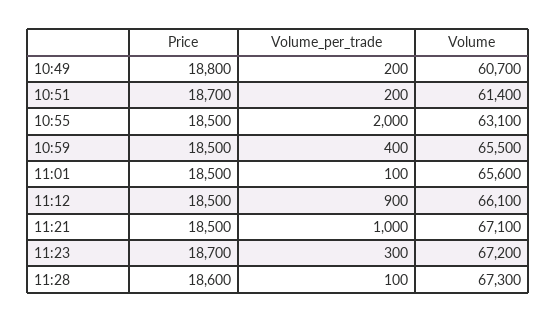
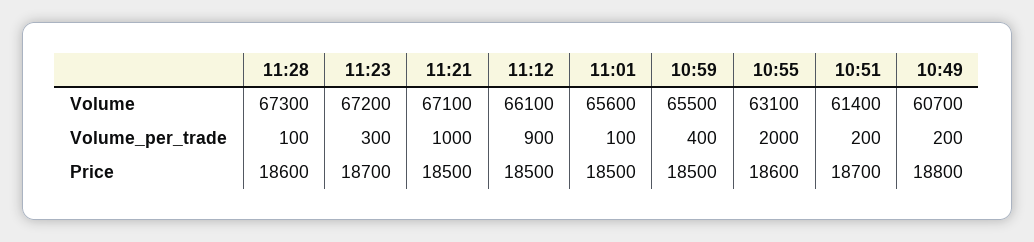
Price, 10:55: 18500 -> 18600

